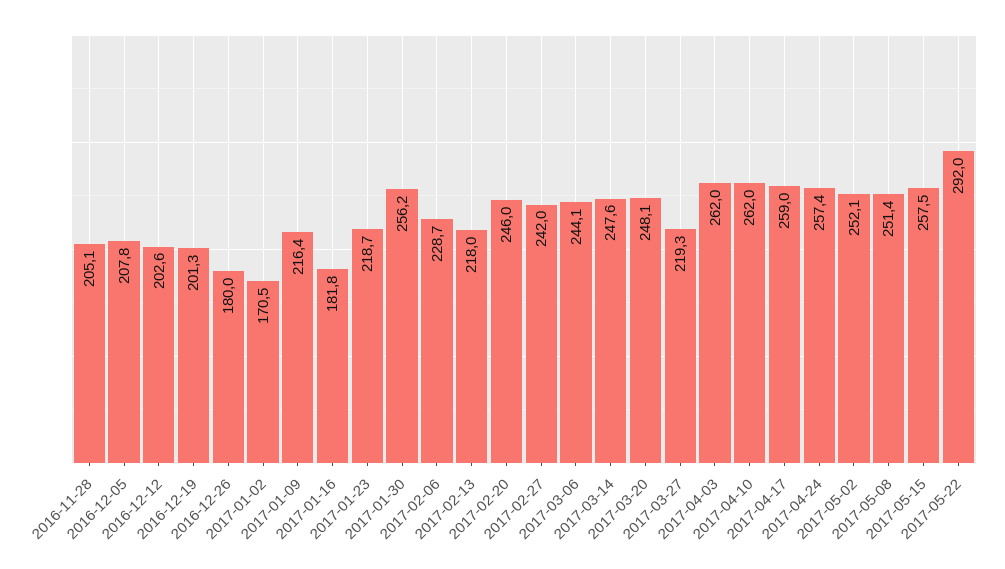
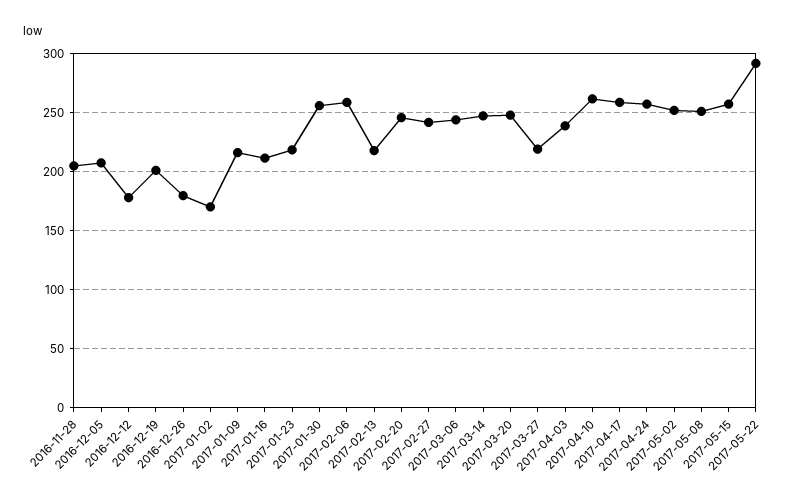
2016-12-12: 202.6 -> 180
2017-01-16: 181.8 -> 210
2017-02-06: 228.7 -> 260
2017-04-03: 262 -> 240

